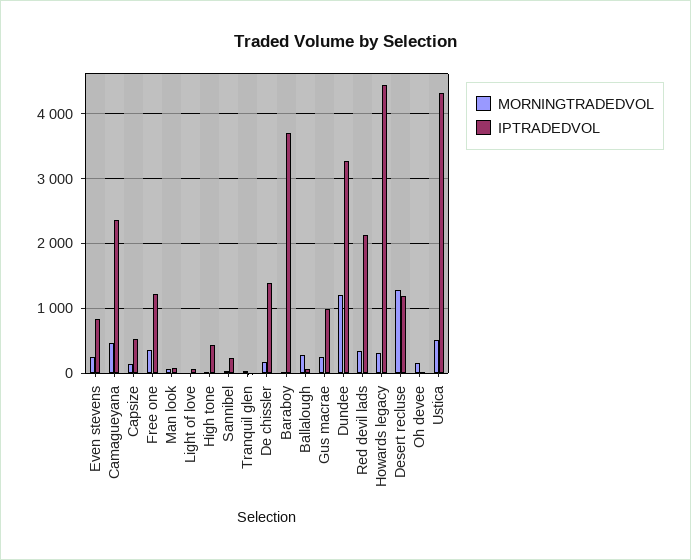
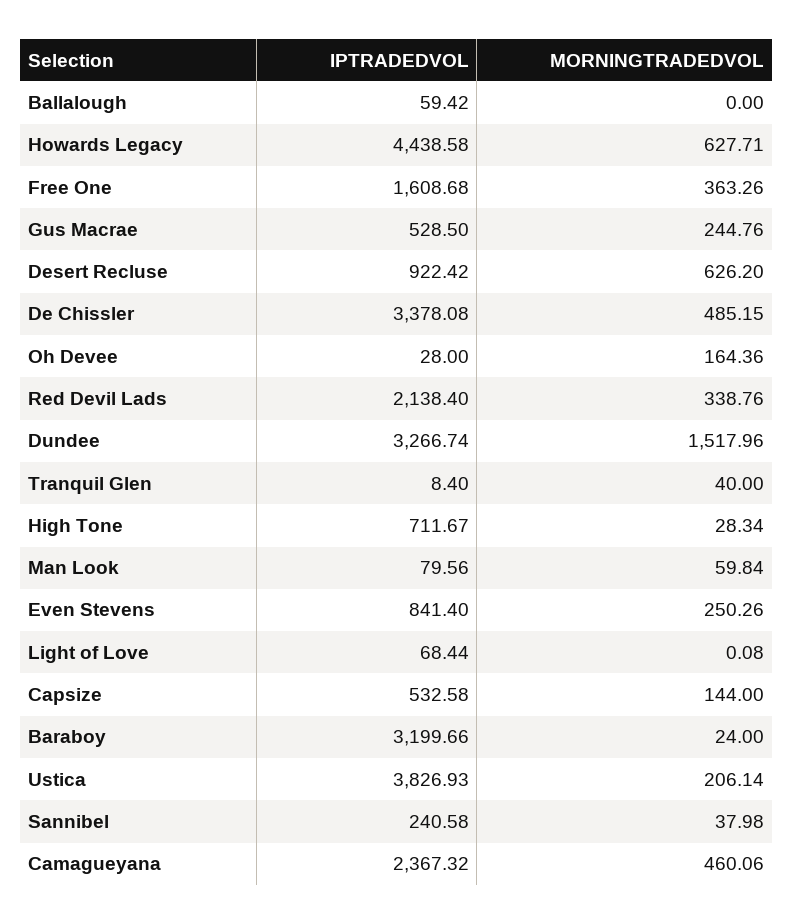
IPTRADEDVOL, Free one: 1200 -> 1608.68
IPTRADEDVOL, High tone: 400 -> 711.67
MORNINGTRADEDVOL, De chissler: 200 -> 485.15
IPTRADEDVOL, De chissler: 1400 -> 3378.08
IPTRADEDVOL, Baraboy: 3700 -> 3199.66
MORNINGTRADEDVOL, Ballalough: 300 -> 0
IPTRADEDVOL, Gus macrae: 1000 -> 528.5
MORNINGTRADEDVOL, Dundee: 1200 -> 1517.96
MORNINGTRADEDVOL, Howards legacy: 300 -> 627.71
MORNINGTRADEDVOL, Desert recluse: 1300 -> 626.2
IPTRADEDVOL, Desert recluse: 1200 -> 922.42
MORNINGTRADEDVOL, Ustica: 500 -> 206.14
IPTRADEDVOL, Ustica: 4300 -> 3826.93

